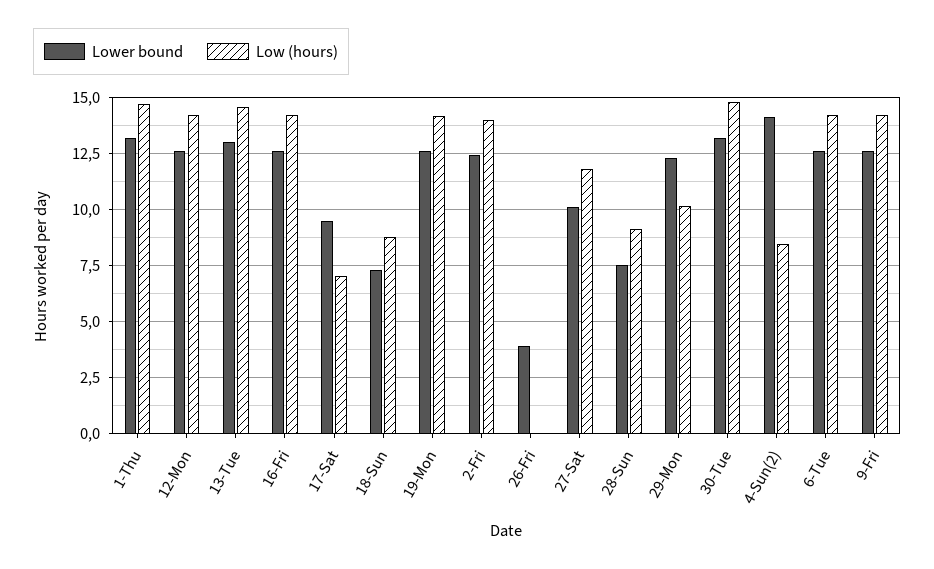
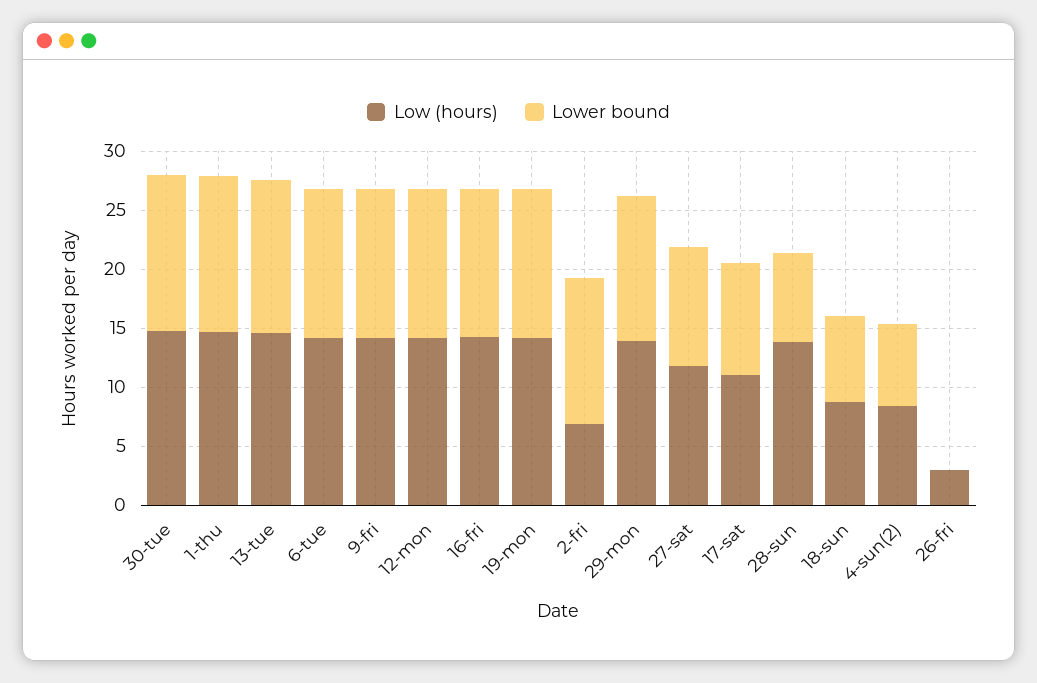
Low (hours), 17-Sat: 7 -> 11
Low (hours), 2-Fri: 14 -> 7
Lower bound, 26-Fri: 4 -> 0
Low (hours), 26-Fri: 0 -> 3
Low (hours), 28-Sun: 9 -> 14
Low (hours), 29-Mon: 10 -> 14
Lower bound, 4-Sun(2): 14 -> 7

